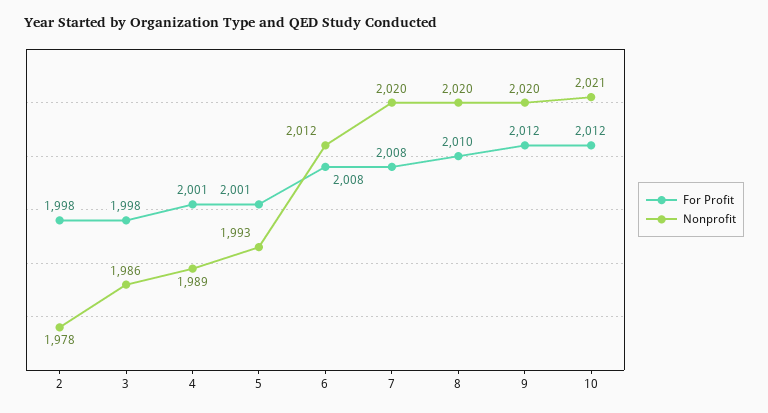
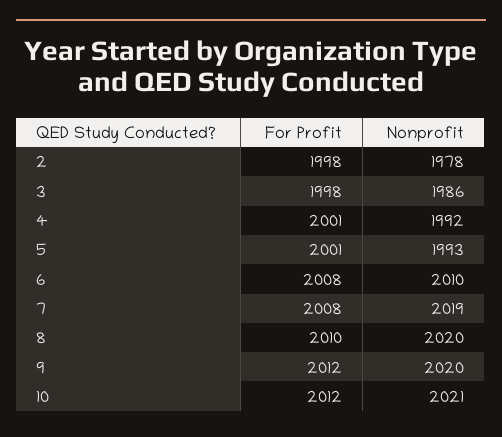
Nonprofit, 4: 1989 -> 1992
Nonprofit, 6: 2012 -> 2010
Nonprofit, 7: 2020 -> 2019

